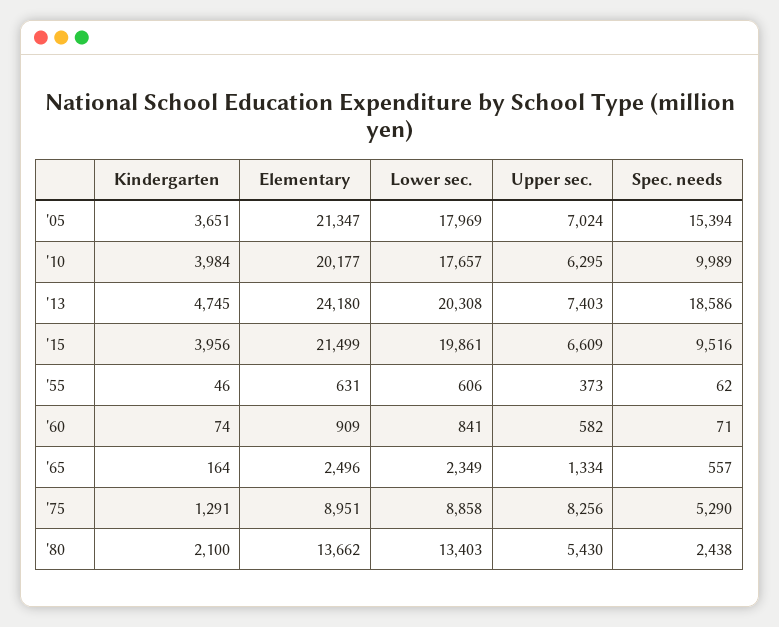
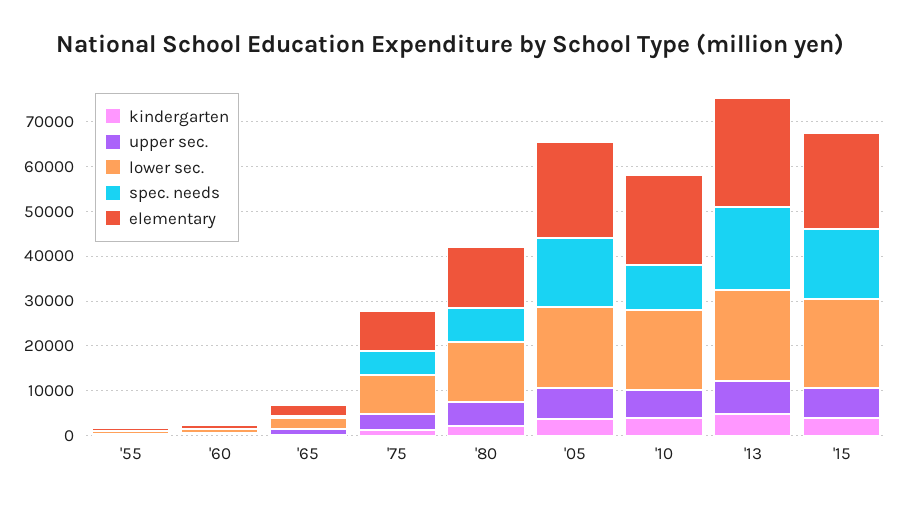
Spec. needs, '15: 9516 -> 16000
Upper sec., '75: 8256 -> 4000
Spec. needs, '80: 2438 -> 8000

